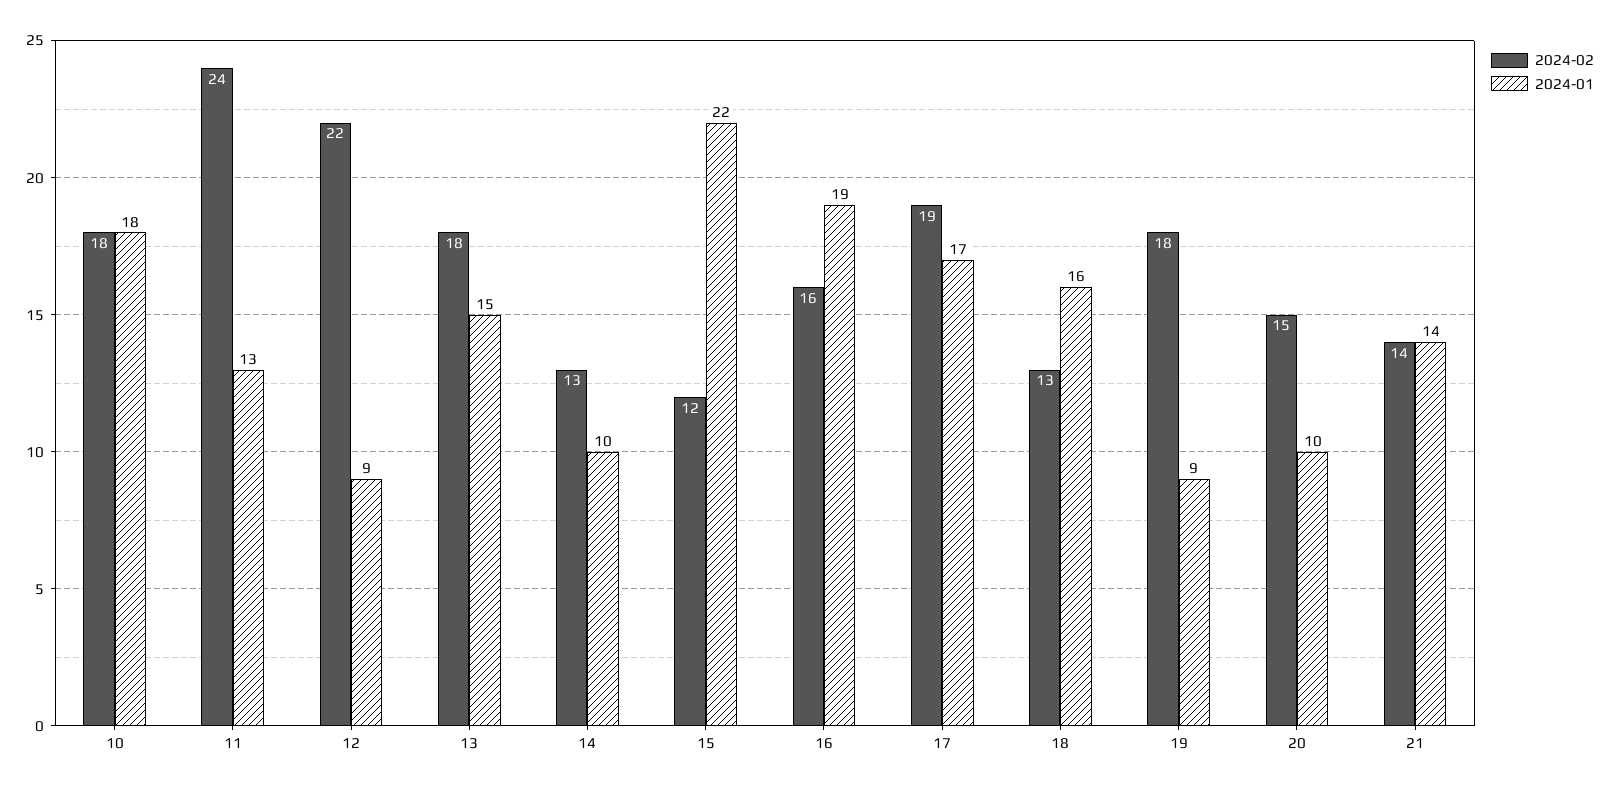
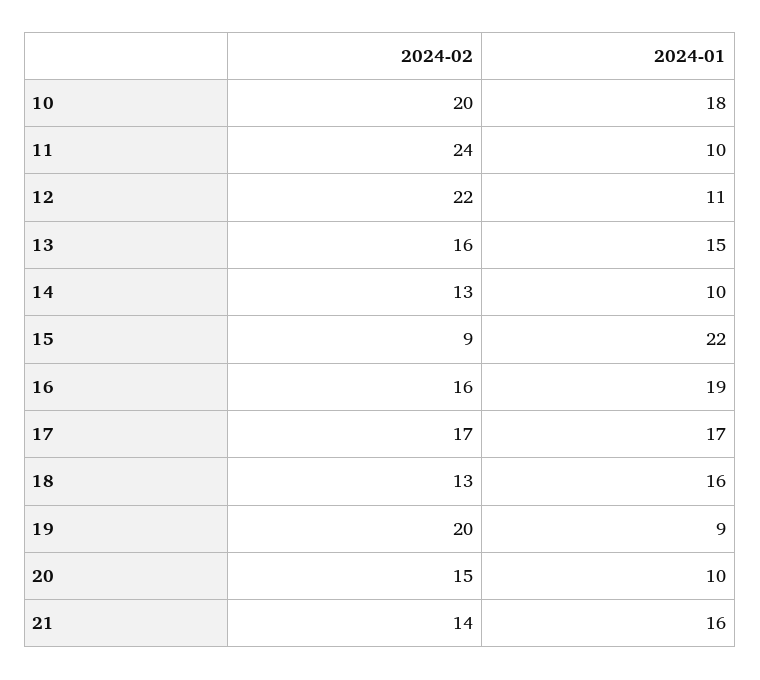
2024-02, 10: 18 -> 20
2024-01, 11: 13 -> 10
2024-01, 12: 9 -> 11
2024-02, 13: 18 -> 16
2024-02, 15: 12 -> 9
2024-02, 17: 19 -> 17
2024-02, 19: 18 -> 20
2024-01, 21: 14 -> 16

